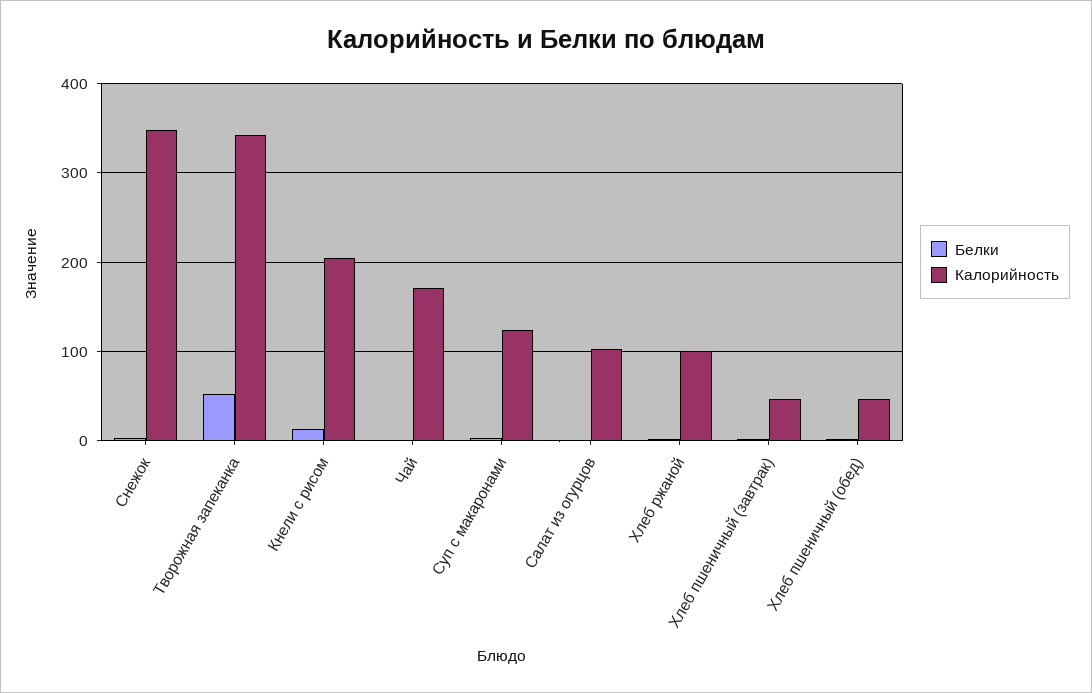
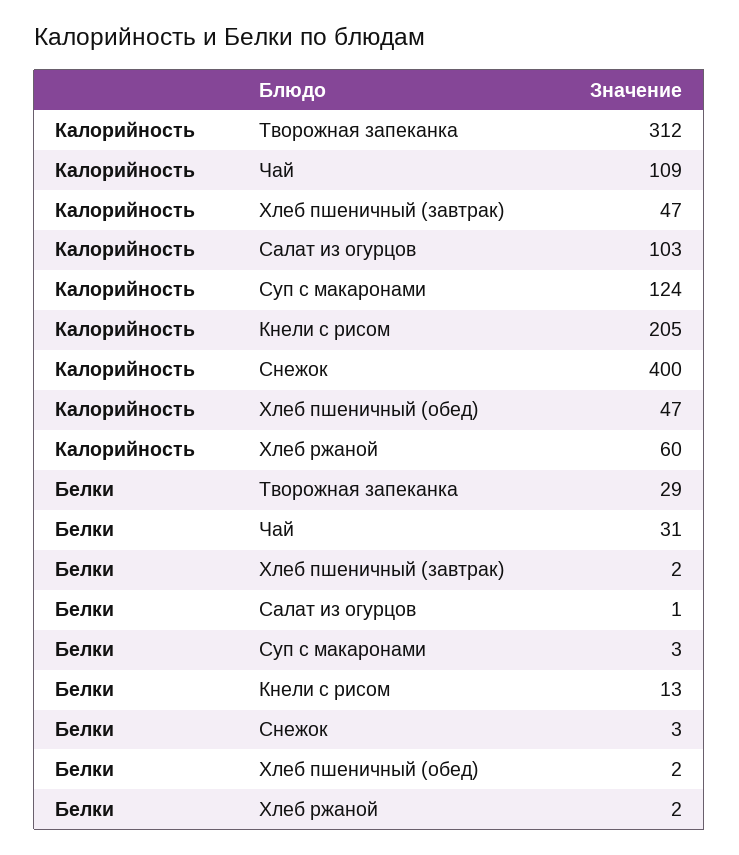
Калорийность, Снежок: 350 -> 400
Белки, Творожная запеканка: 50 -> 29
Калорийность, Творожная запеканка: 340 -> 312
Белки, Чай: 0 -> 31
Калорийность, Чай: 170 -> 109
Калорийность, Хлеб ржаной: 100 -> 60

